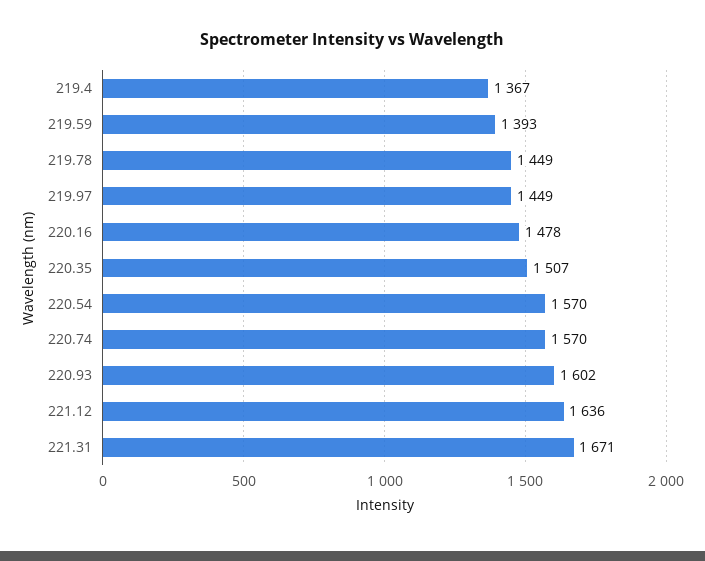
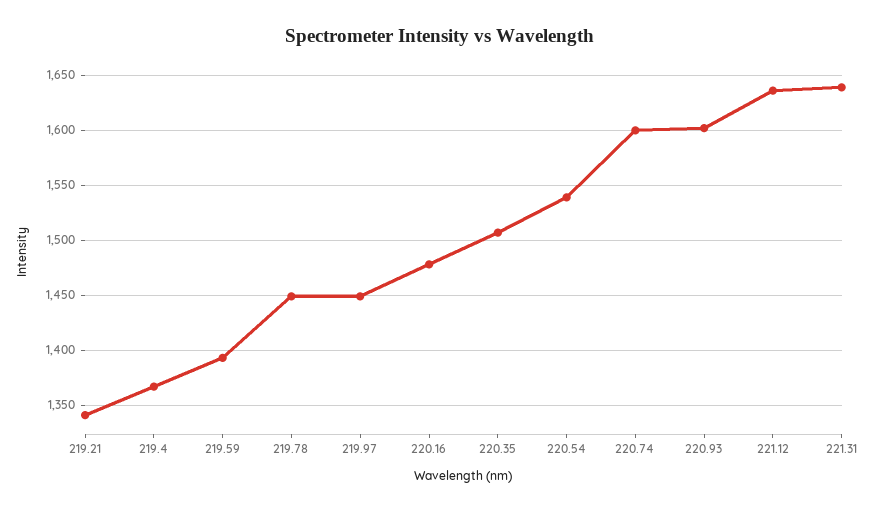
220.54: 1570 -> 1540
220.74: 1570 -> 1600
221.31: 1671 -> 1640
219.21: none -> 1340

